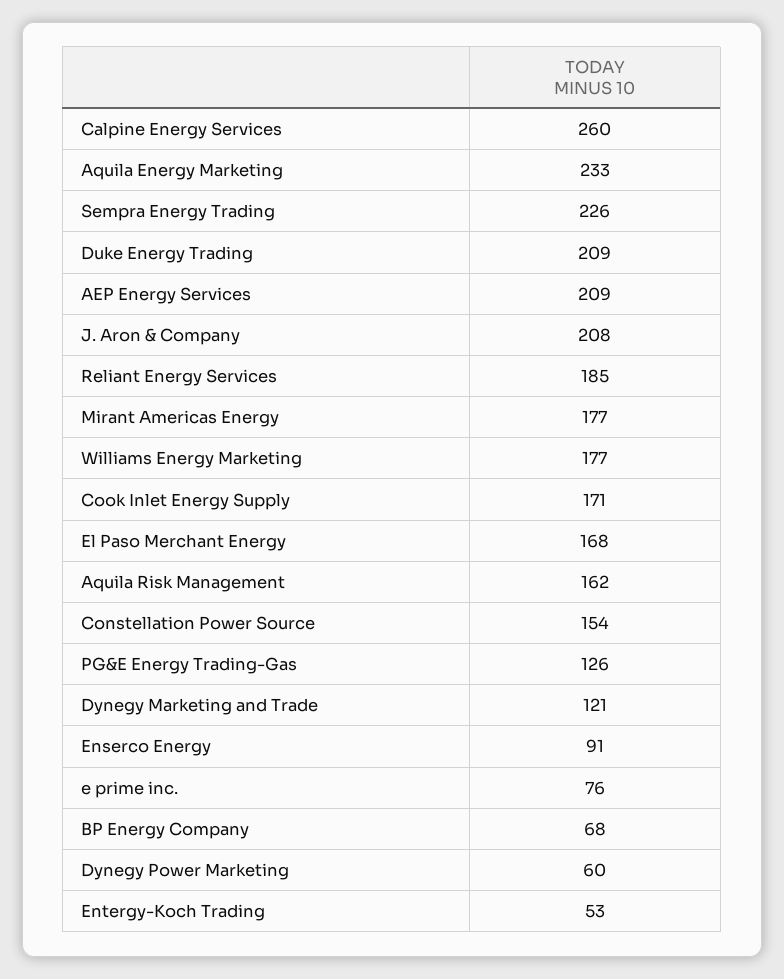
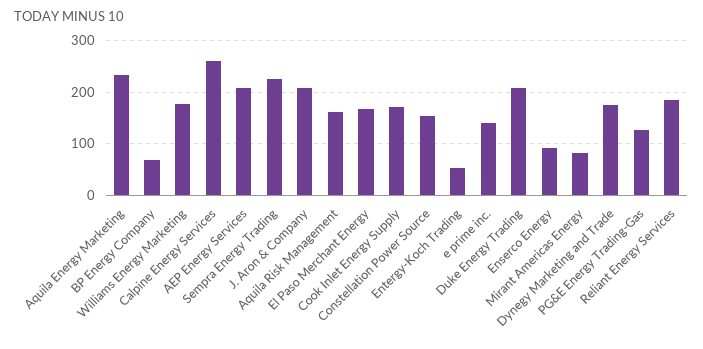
Mirant Americas Energy: 177 -> 80
Dynegy Marketing and Trade: 121 -> 180
e prime inc.: 76 -> 140
Dynegy Power Marketing: 60 -> none

